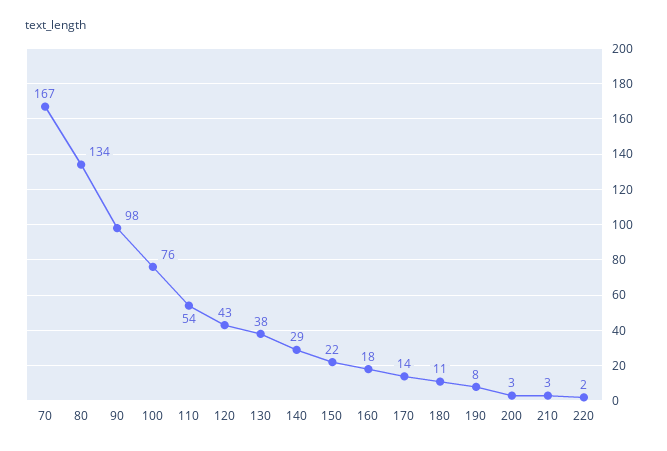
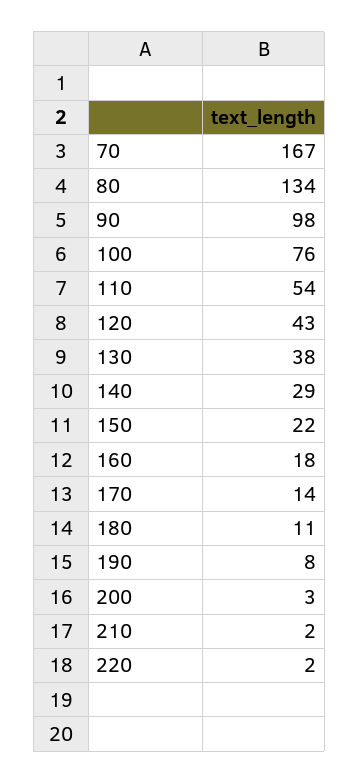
210: 3 -> 2

